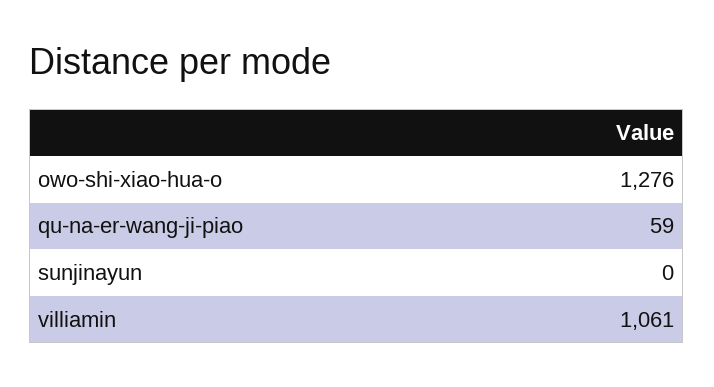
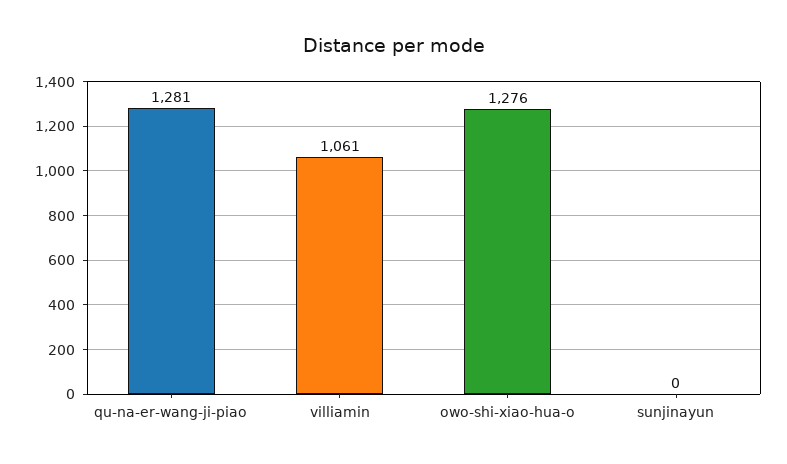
qu-na-er-wang-ji-piao: 59 -> 1281

